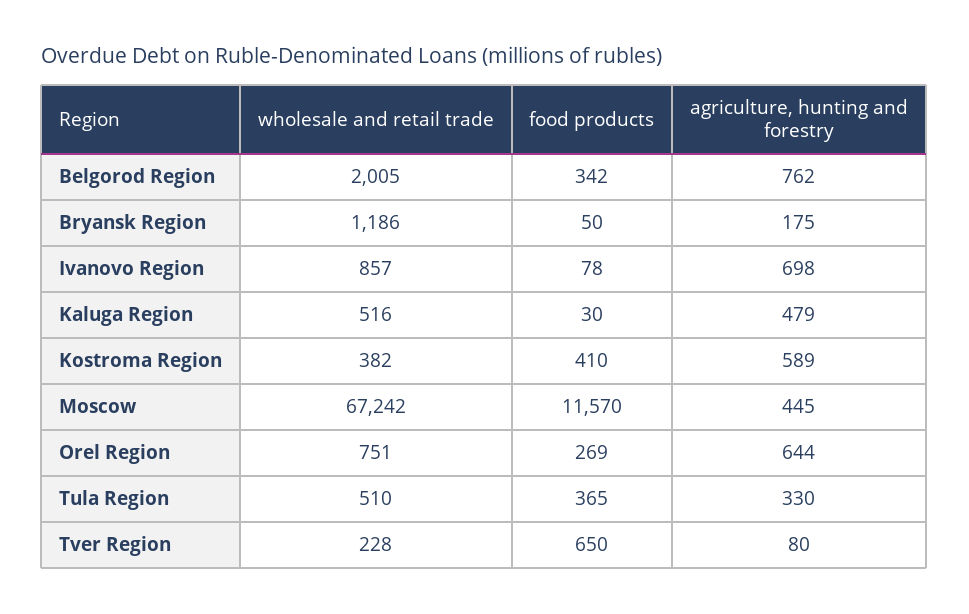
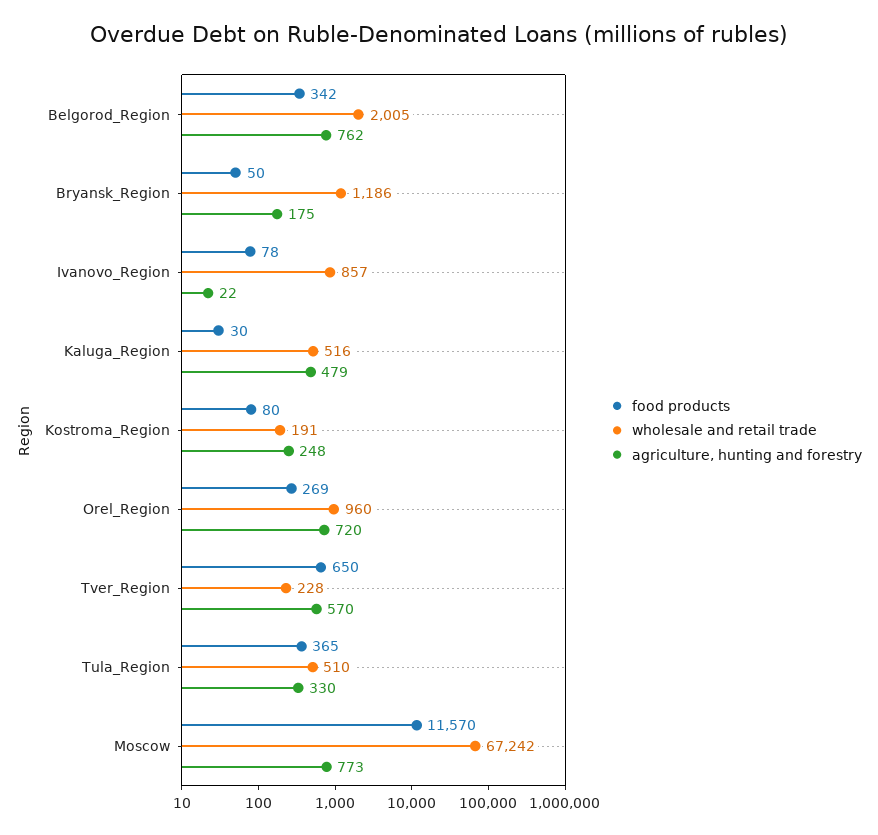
agriculture, hunting and forestry, Ivanovo Region: 698 -> 22
wholesale and retail trade, Kostroma Region: 382 -> 191
food products, Kostroma Region: 410 -> 80
agriculture, hunting and forestry, Kostroma Region: 589 -> 248
agriculture, hunting and forestry, Moscow: 445 -> 773
wholesale and retail trade, Orel Region: 751 -> 960
agriculture, hunting and forestry, Orel Region: 644 -> 720
agriculture, hunting and forestry, Tver Region: 80 -> 570

